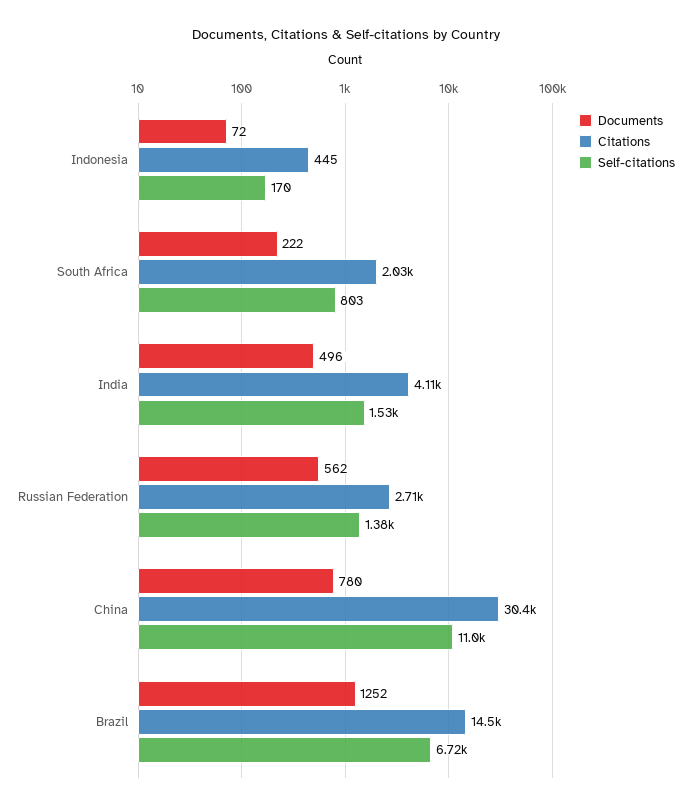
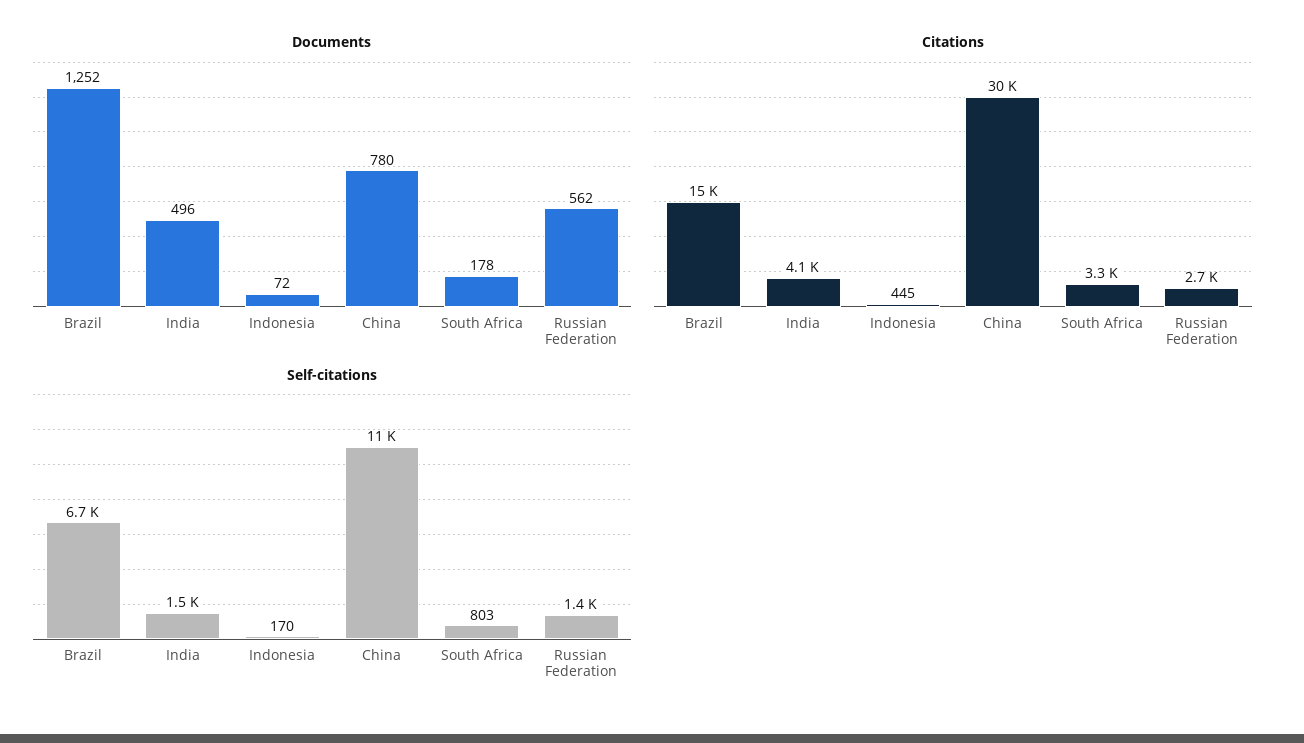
Documents, South Africa: 222 -> 178
Citations, South Africa: 2030 -> 3300

